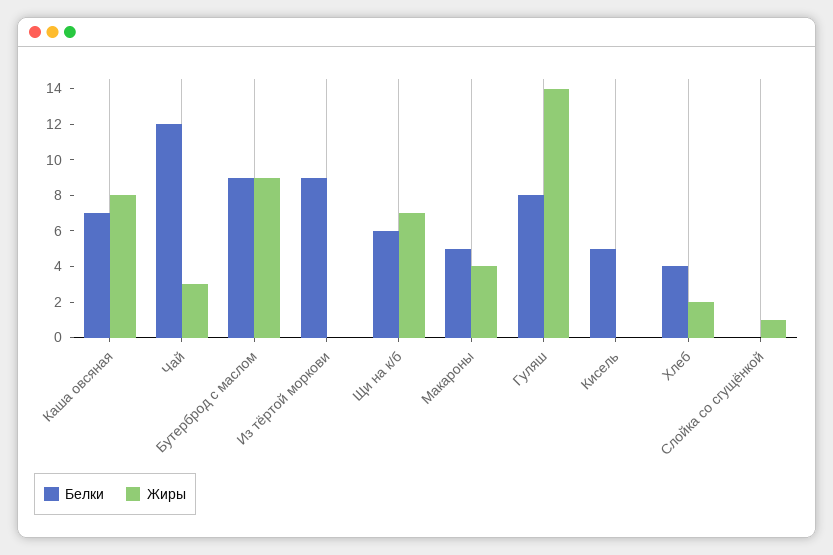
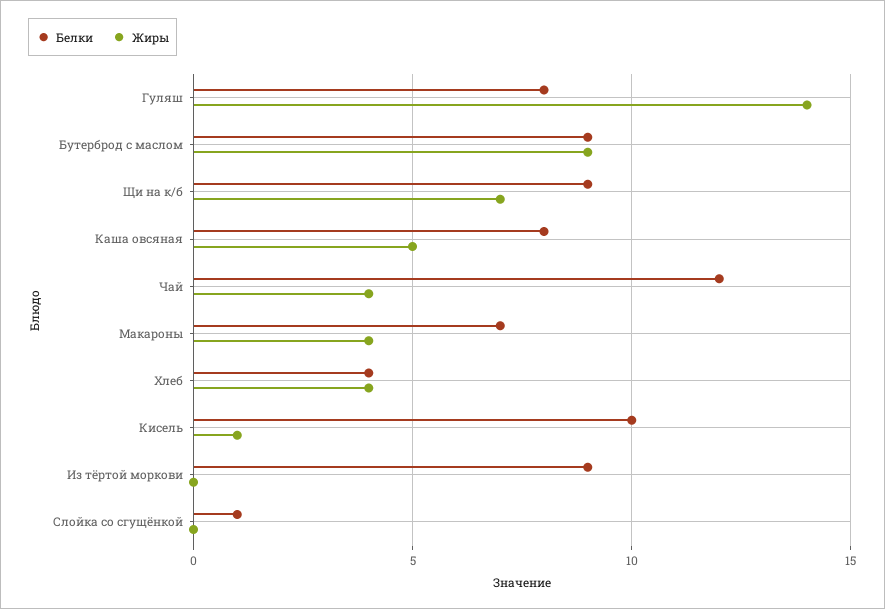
Белки, Каша овсяная: 7 -> 8
Жиры, Каша овсяная: 8 -> 5
Жиры, Чай: 3 -> 4
Белки, Щи на к/б: 6 -> 9
Белки, Макароны: 5 -> 7
Белки, Кисель: 5 -> 10
Жиры, Кисель: 0 -> 1
Жиры, Хлеб: 2 -> 4
Белки, Слойка со сгущёнкой: 0 -> 1
Жиры, Слойка со сгущёнкой: 1 -> 0

